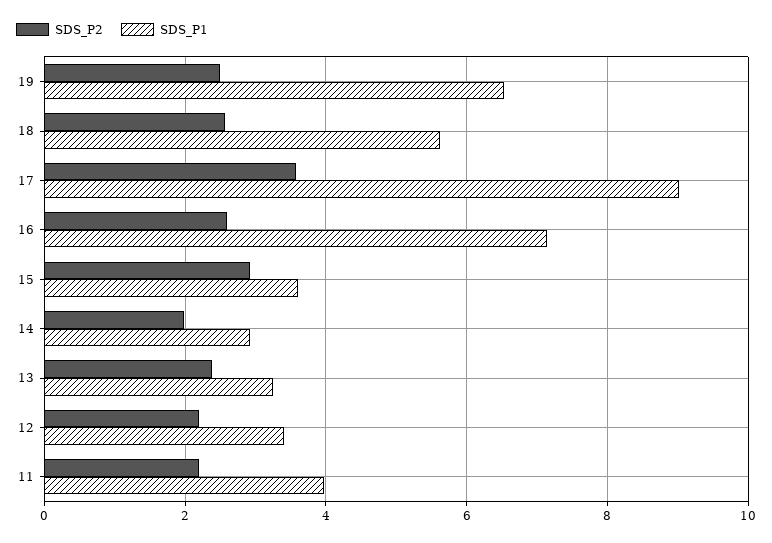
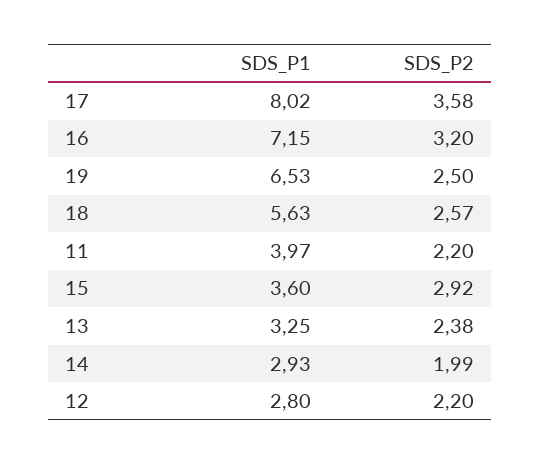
SDS_P1, 17: 9 -> 8.02
SDS_P2, 16: 2.6 -> 3.2
SDS_P1, 12: 3.4 -> 2.8

